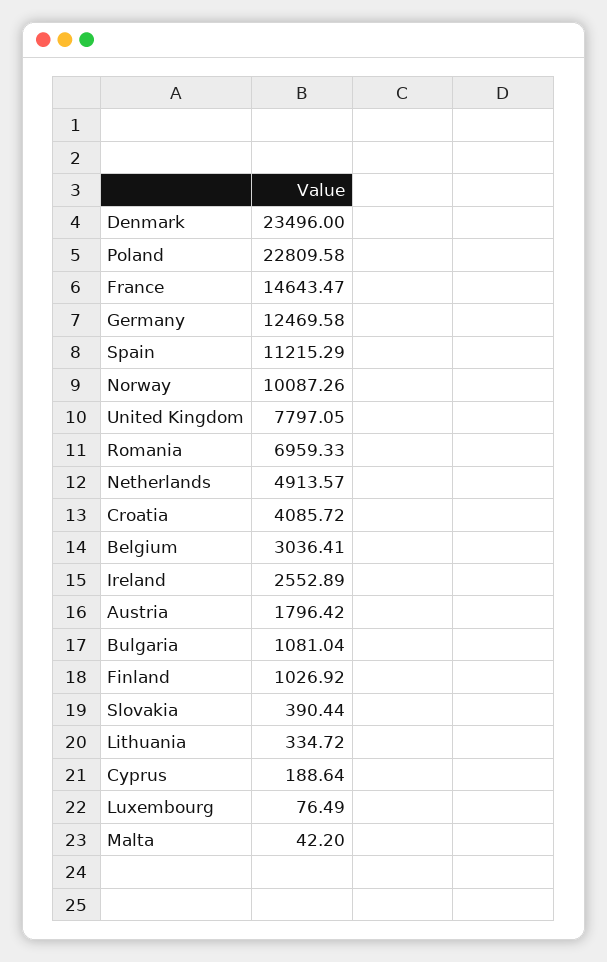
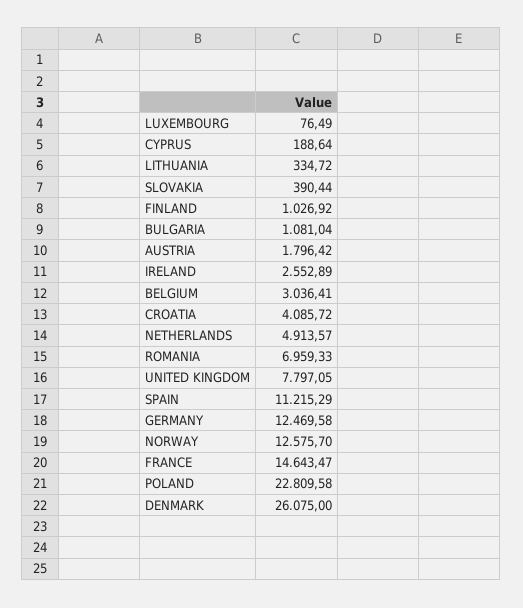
Denmark: 23496 -> 26075
Norway: 10087.26 -> 12575.7
Malta: 42.2 -> none

